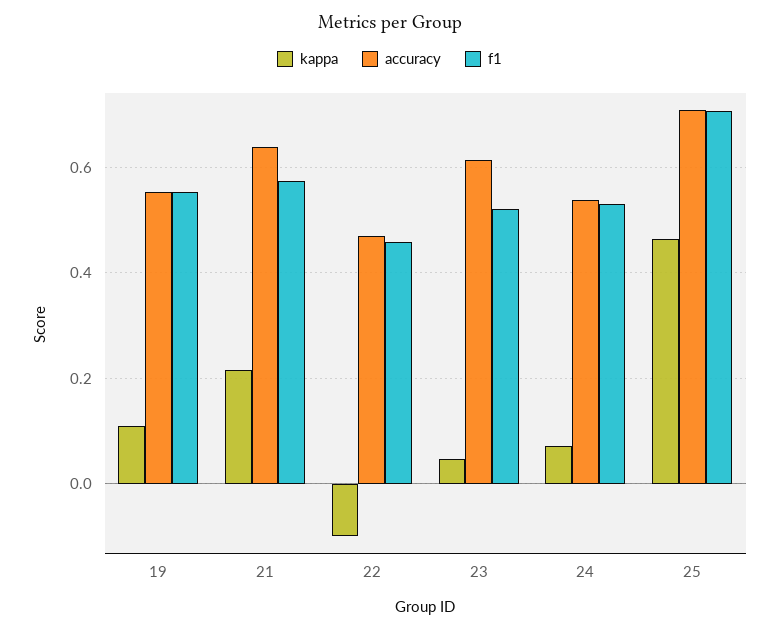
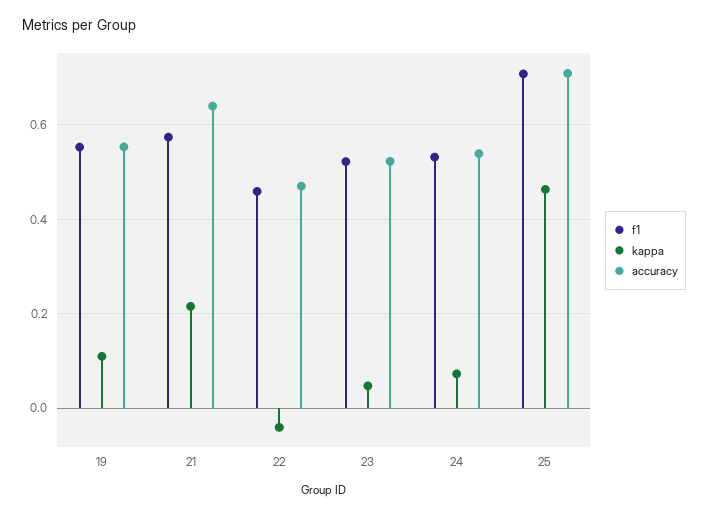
kappa, 22: -0.1 -> -0.04
accuracy, 23: 0.62 -> 0.52

